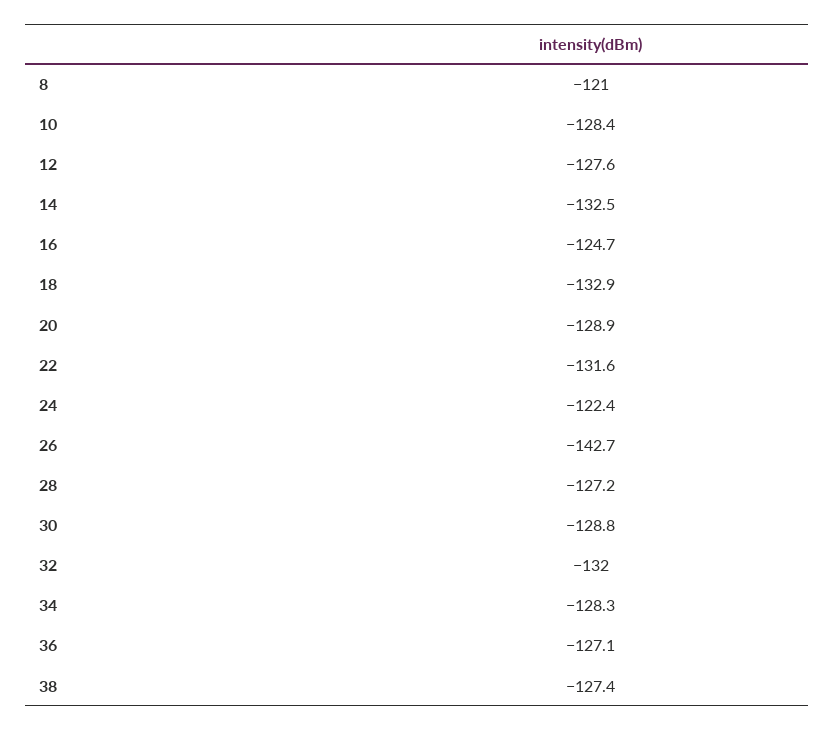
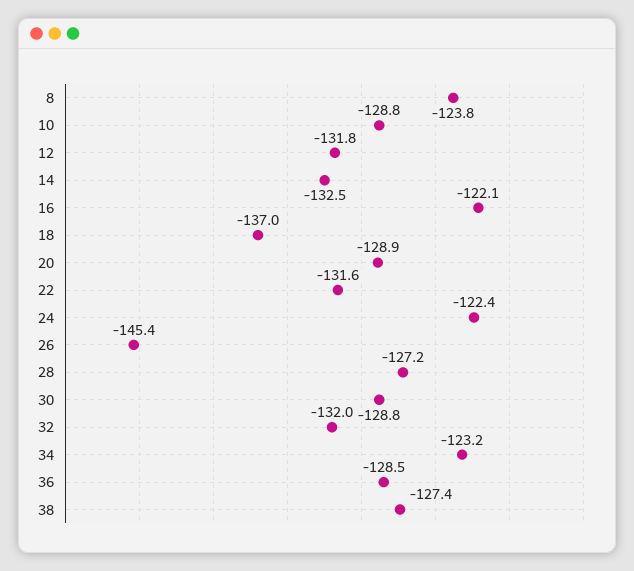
8: -121 -> -123.8
10: -128.4 -> -128.8
12: -127.6 -> -131.8
16: -124.7 -> -122.1
18: -132.9 -> -137
26: -142.7 -> -145.4
34: -128.3 -> -123.2
36: -127.1 -> -128.5

